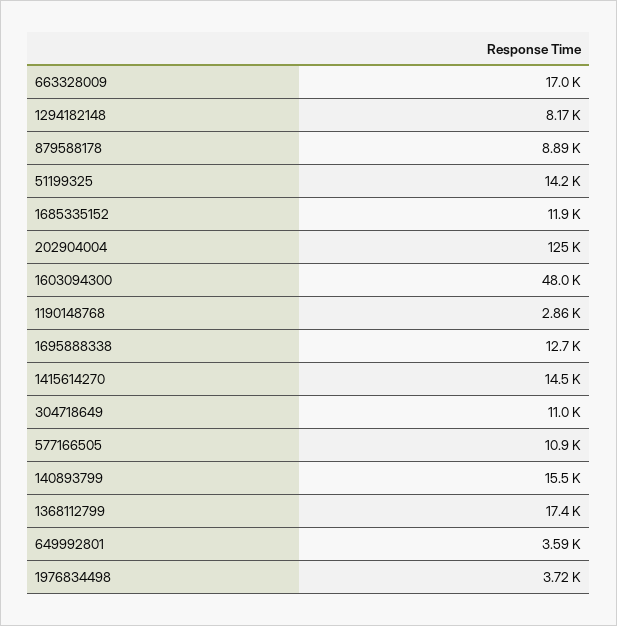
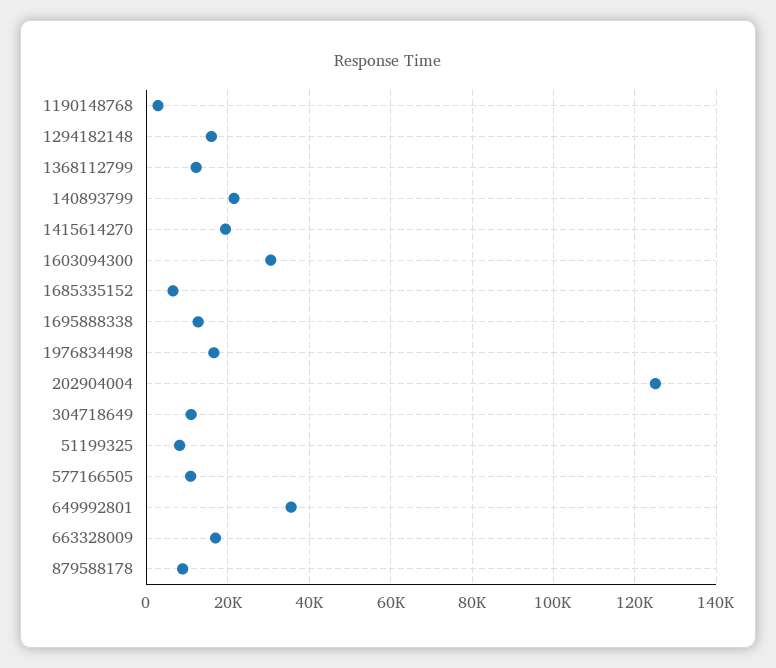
1294182148: 8170 -> 16000
51199325: 14200 -> 8000
1685335152: 11900 -> 6000
1603094300: 48000 -> 30000
1415614270: 14500 -> 20000
140893799: 15500 -> 22000
1368112799: 17400 -> 12000
649992801: 3590 -> 36000
1976834498: 3720 -> 16000

